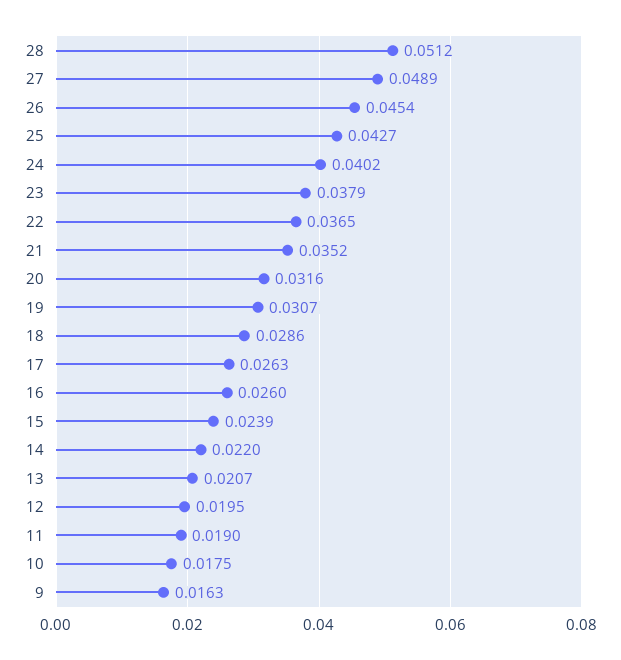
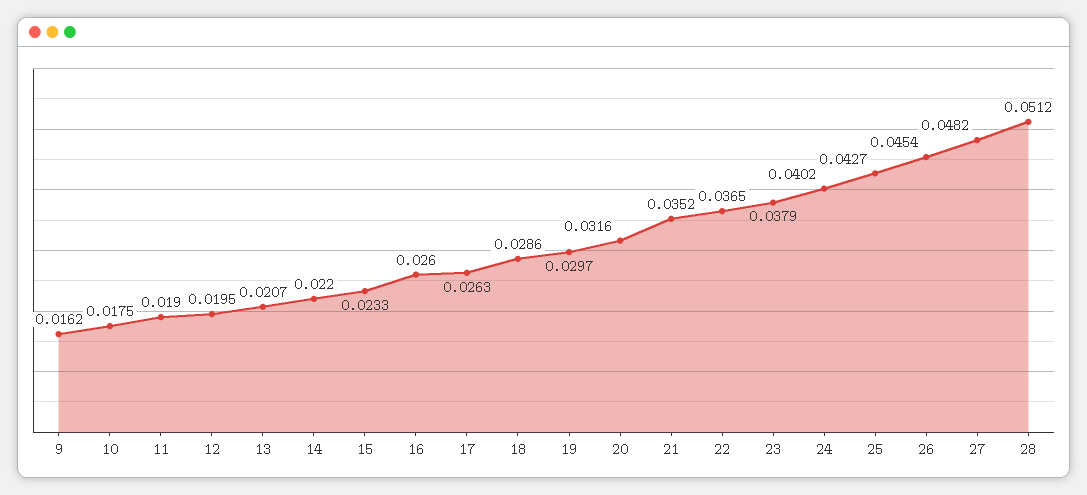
27: 0.0489 -> 0.0482
19: 0.0307 -> 0.0297
15: 0.0239 -> 0.0233
9: 0.0163 -> 0.0162

